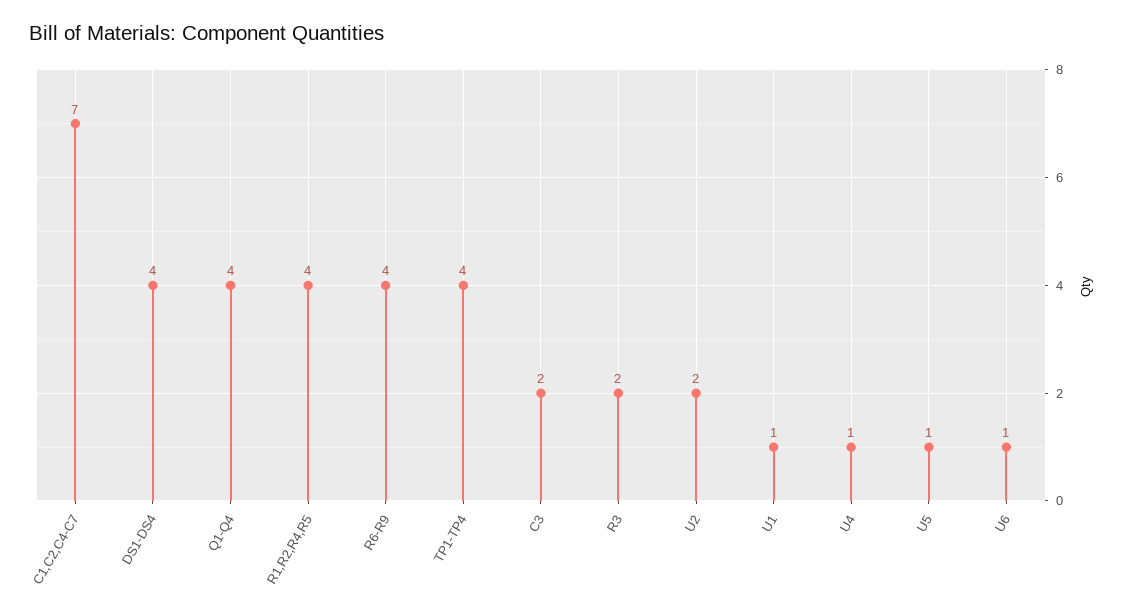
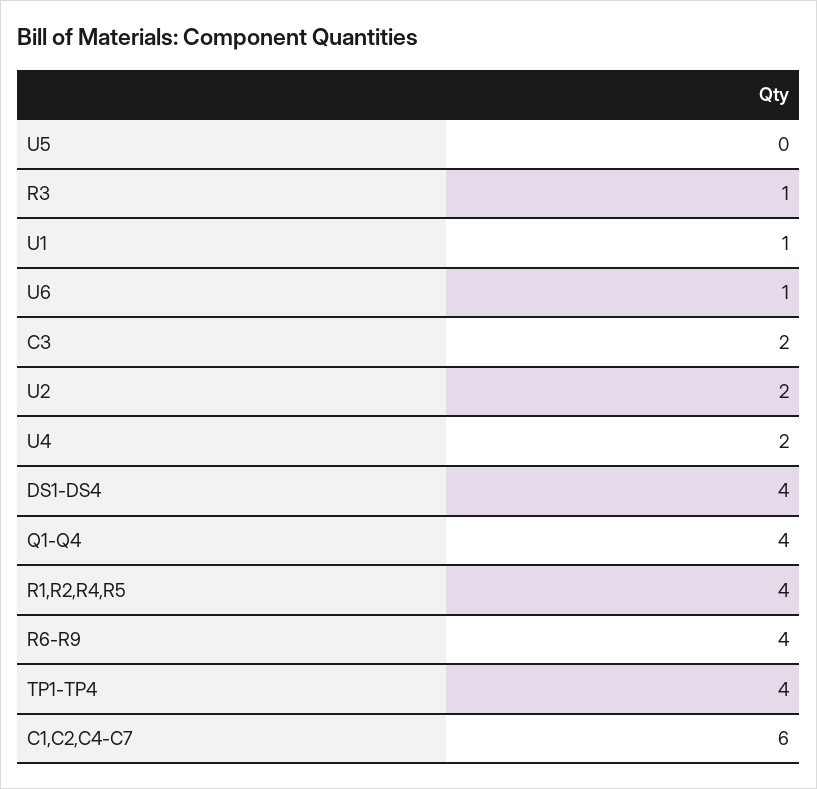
C1,C2,C4-C7: 7 -> 6
R3: 2 -> 1
U4: 1 -> 2
U5: 1 -> 0

